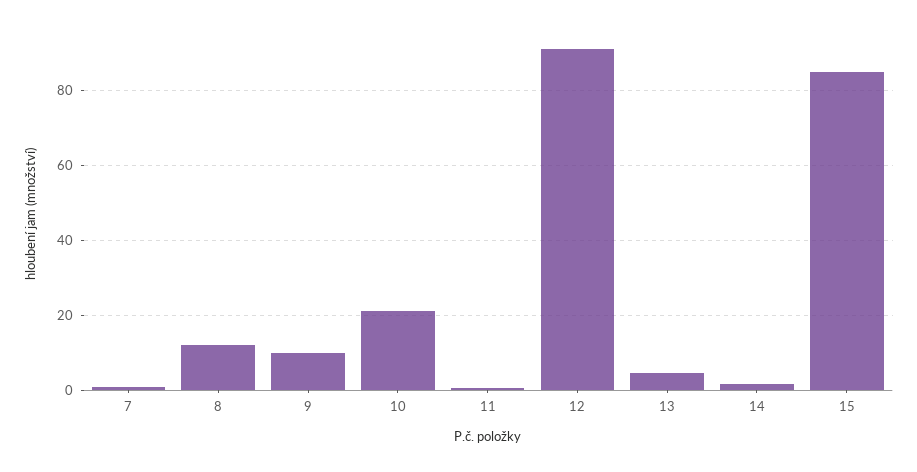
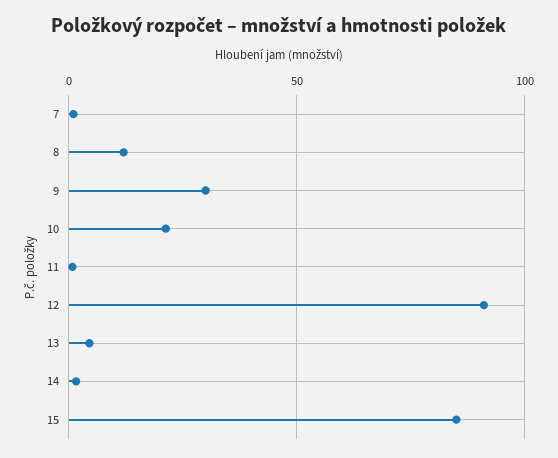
9: 10 -> 30

